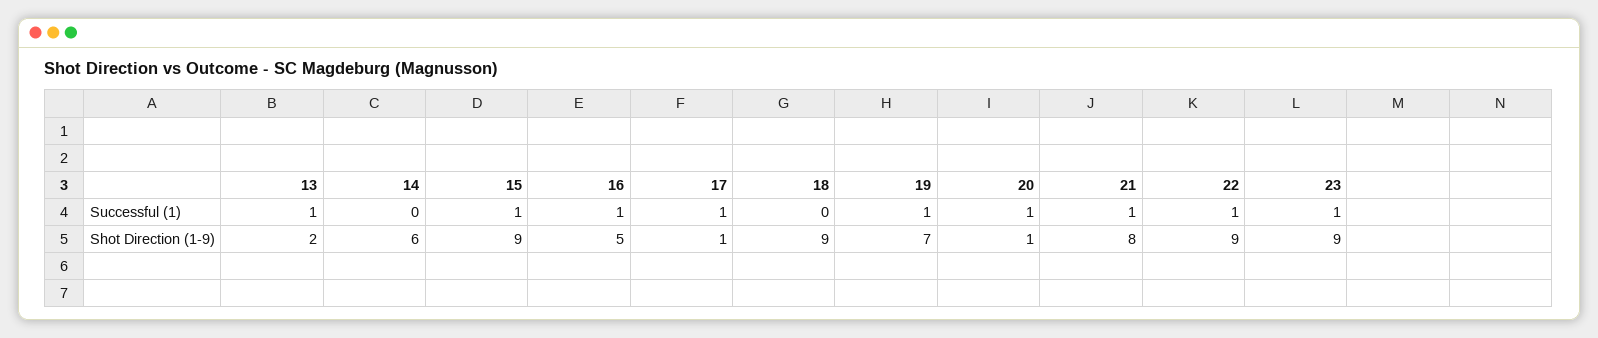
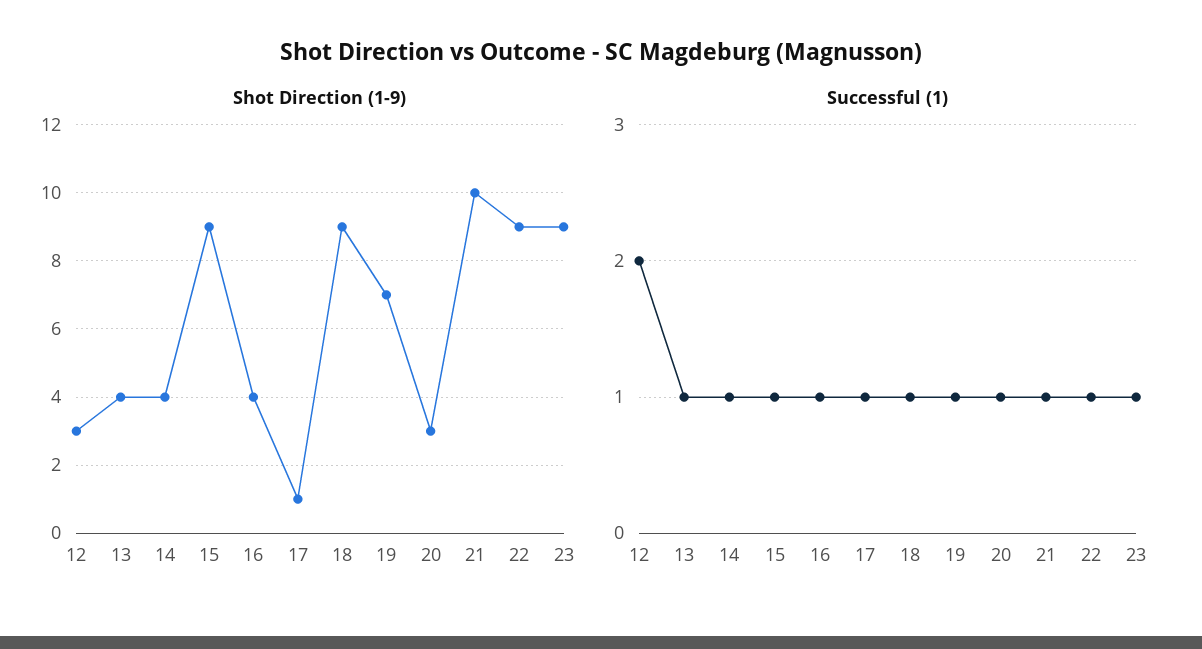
Successful (1), 14: 0 -> 1
Successful (1), 18: 0 -> 1
Shot Direction (1-9), 13: 2 -> 4
Shot Direction (1-9), 14: 6 -> 4
Shot Direction (1-9), 16: 5 -> 4
Shot Direction (1-9), 20: 1 -> 3
Shot Direction (1-9), 21: 8 -> 10
Shot Direction (1-9), 12: none -> 3
Successful (1), 12: none -> 2

